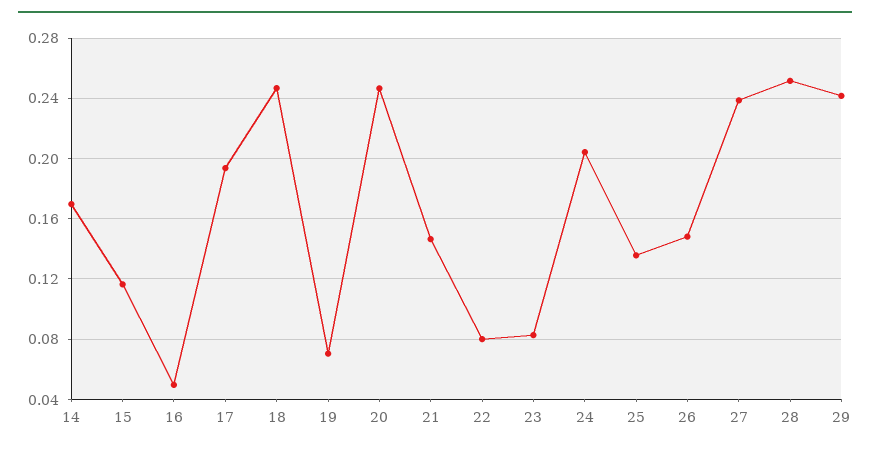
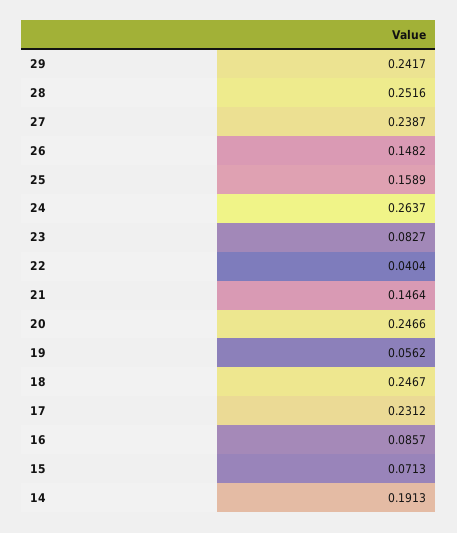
14: 0.17 -> 0.1913
15: 0.115 -> 0.0713
16: 0.05 -> 0.0857
17: 0.195 -> 0.2312
19: 0.07 -> 0.0562
22: 0.08 -> 0.0404
24: 0.205 -> 0.2637
25: 0.135 -> 0.1589

